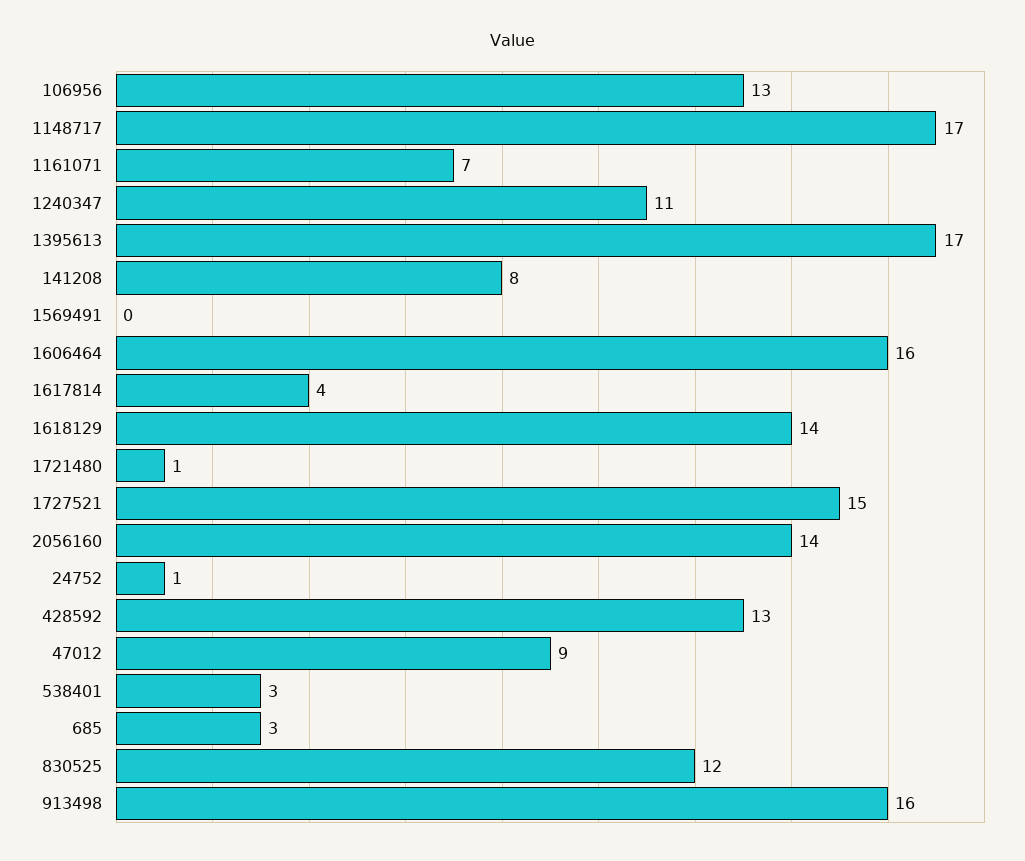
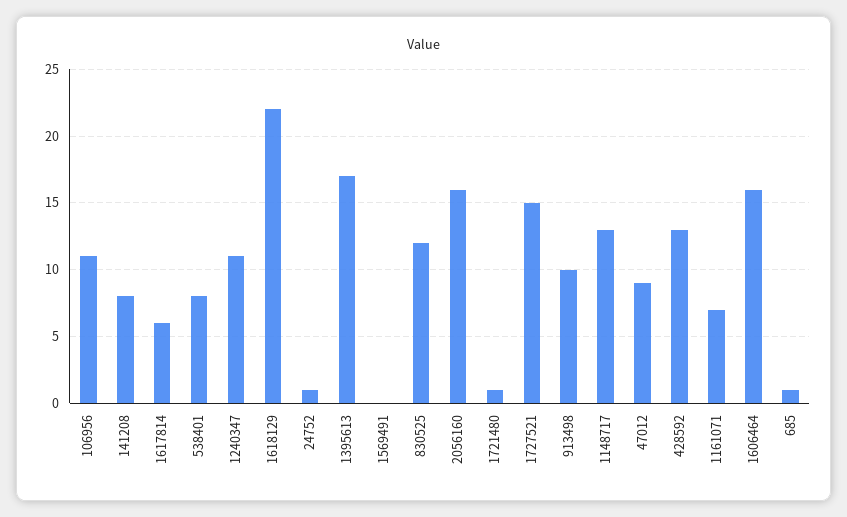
106956: 13 -> 11
1148717: 17 -> 13
1617814: 4 -> 6
1618129: 14 -> 22
2056160: 14 -> 16
538401: 3 -> 8
685: 3 -> 1
913498: 16 -> 10

